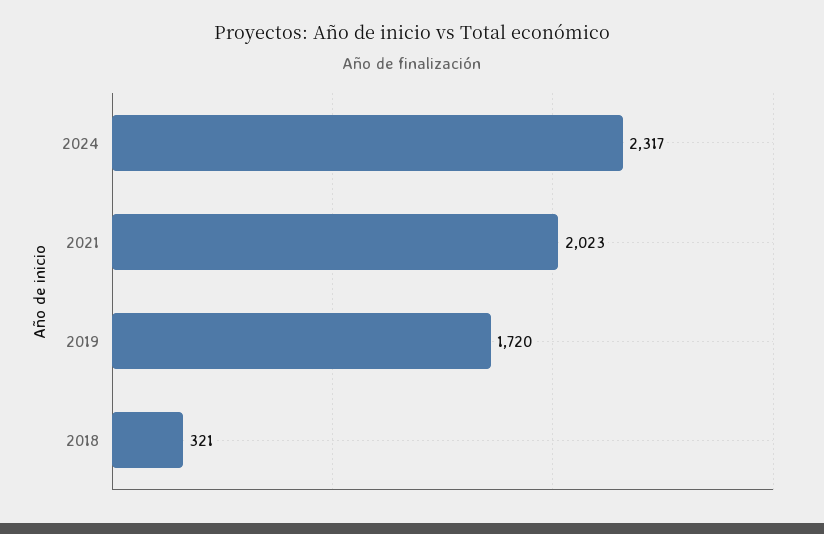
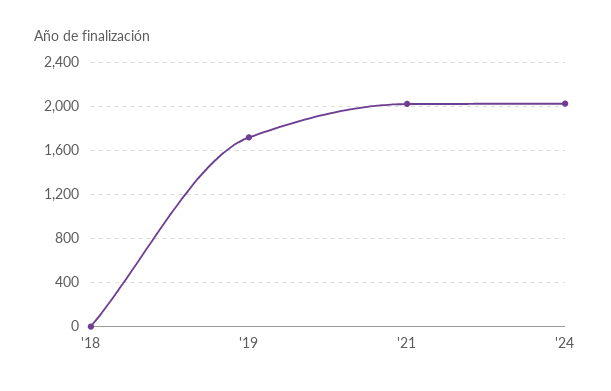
2024: 2317 -> 2000
2018: 321 -> 0

